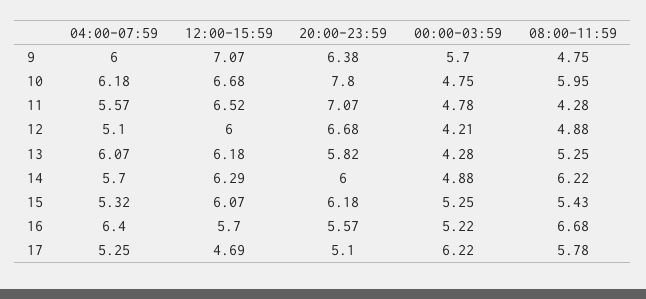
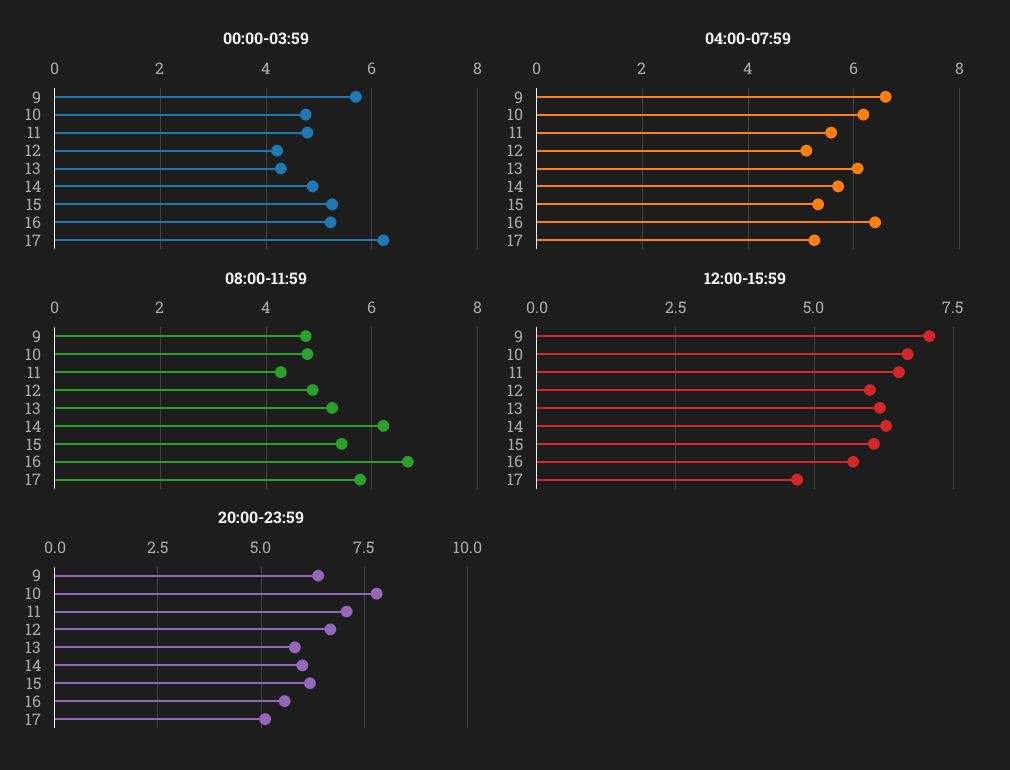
04:00-07:59, 9: 6 -> 6.6
08:00-11:59, 10: 5.95 -> 4.8

